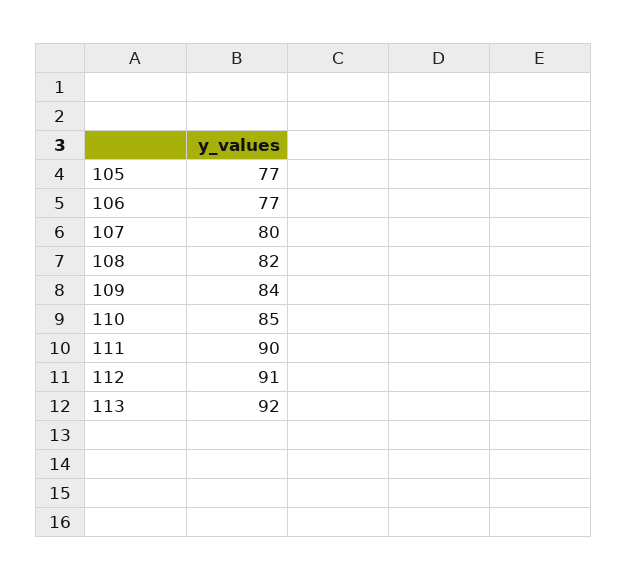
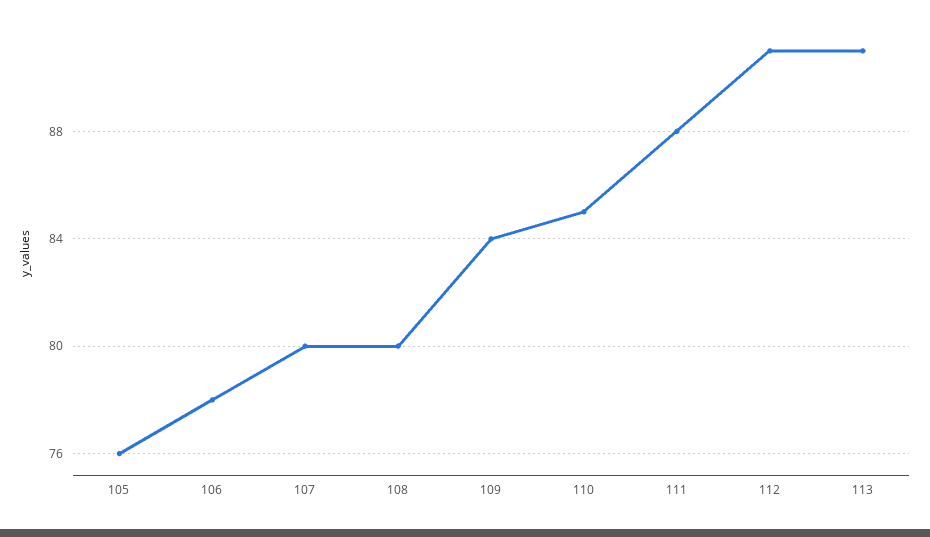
105: 77 -> 76
106: 77 -> 78
108: 82 -> 80
111: 90 -> 88
113: 92 -> 91

